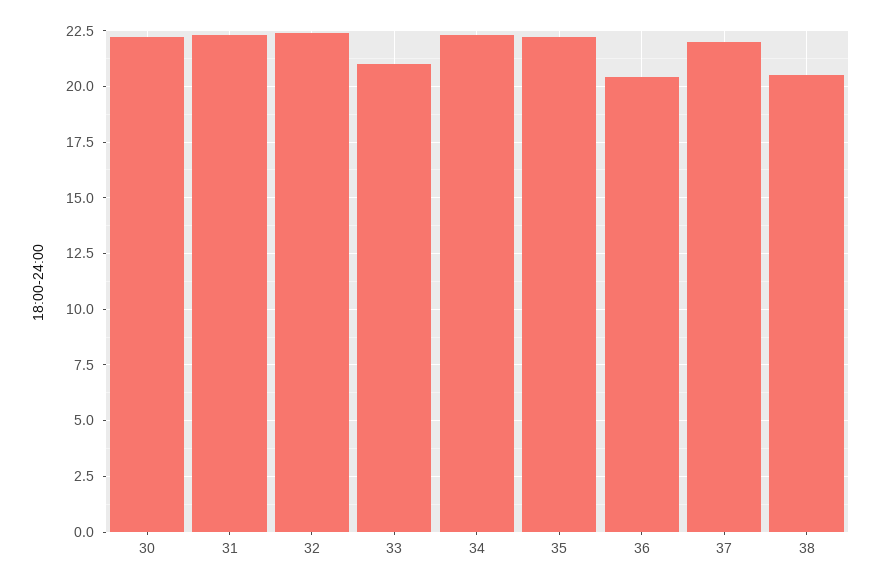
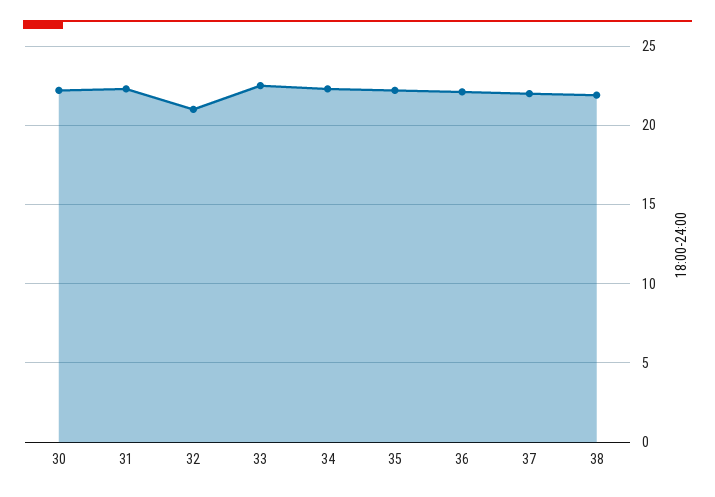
32: 22.5 -> 21
33: 21 -> 22.5
36: 20.5 -> 22
38: 20.5 -> 22

